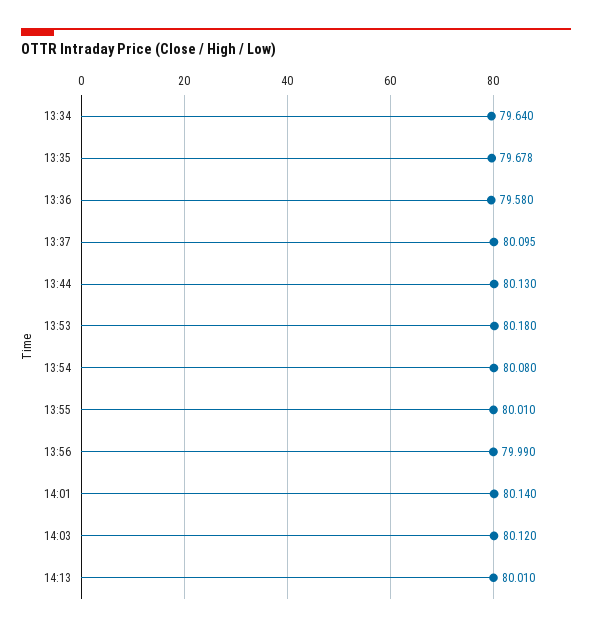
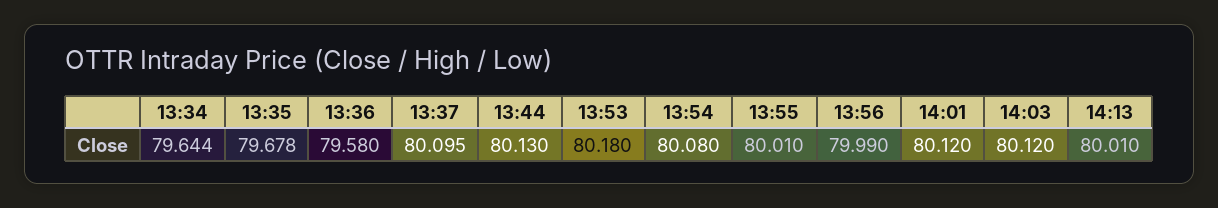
13:34: 79.64 -> 79.644
14:01: 80.14 -> 80.12

